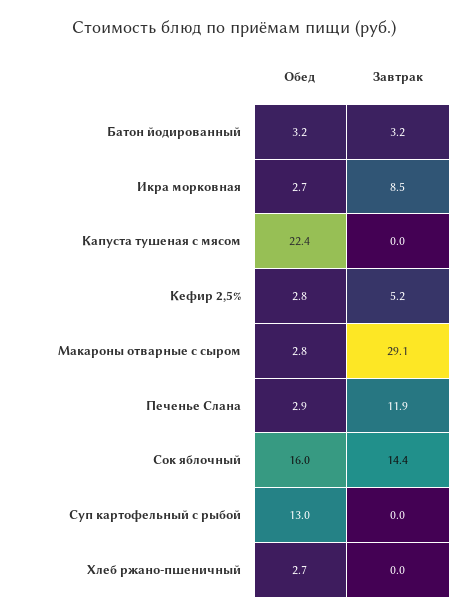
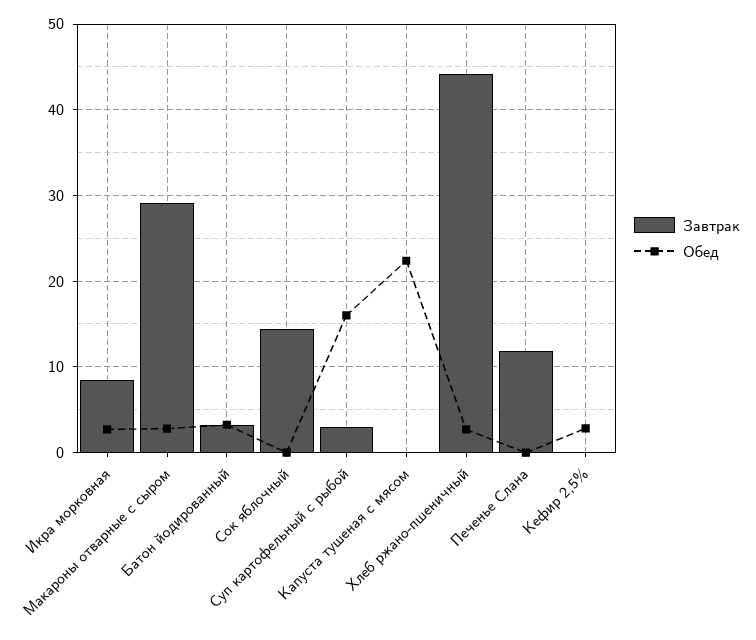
Завтрак, Кефир 2,5%: 5.2 -> 0
Обед, Печенье Слана: 2.9 -> 0
Обед, Сок яблочный: 16 -> 0
Обед, Суп картофельный с рыбой: 13 -> 16
Завтрак, Суп картофельный с рыбой: 0 -> 3
Завтрак, Хлеб ржано-пшеничный: 0 -> 44

